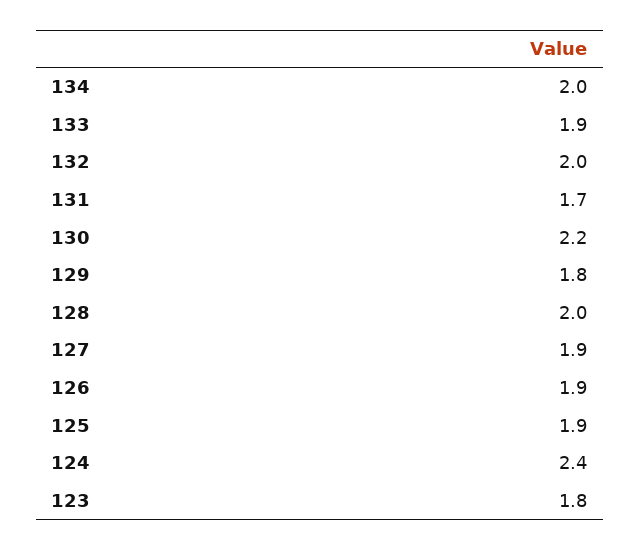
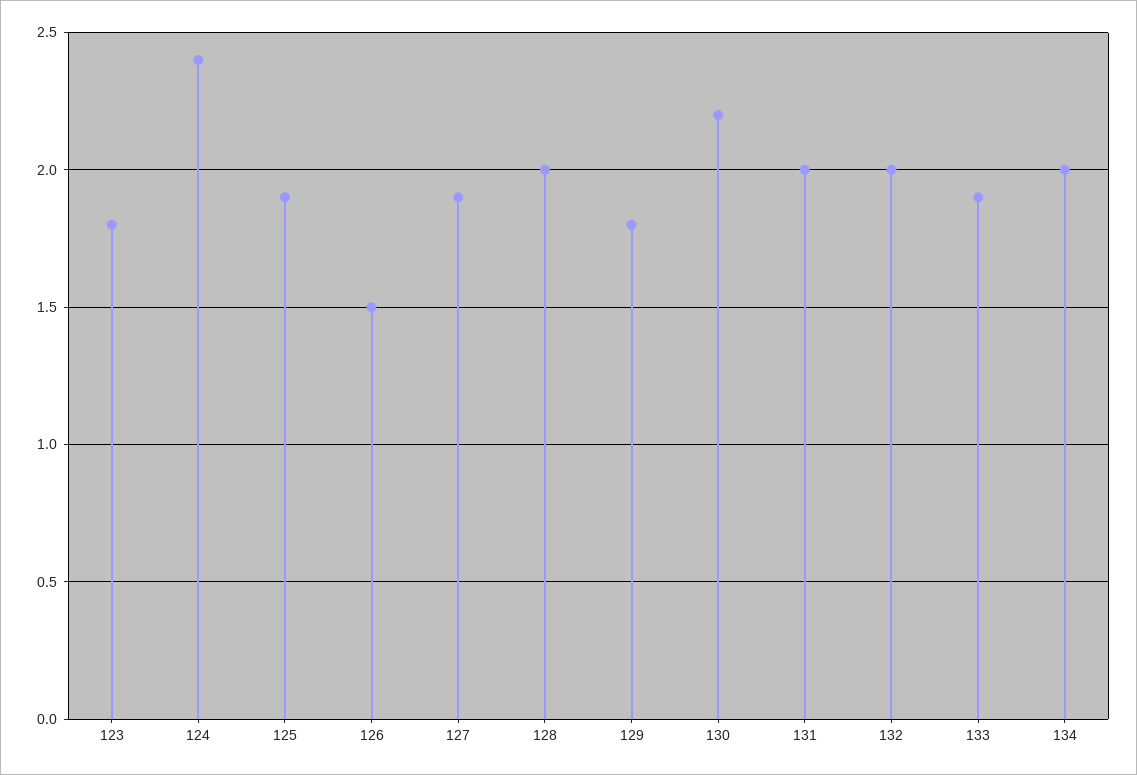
131: 1.7 -> 2
126: 1.9 -> 1.5

